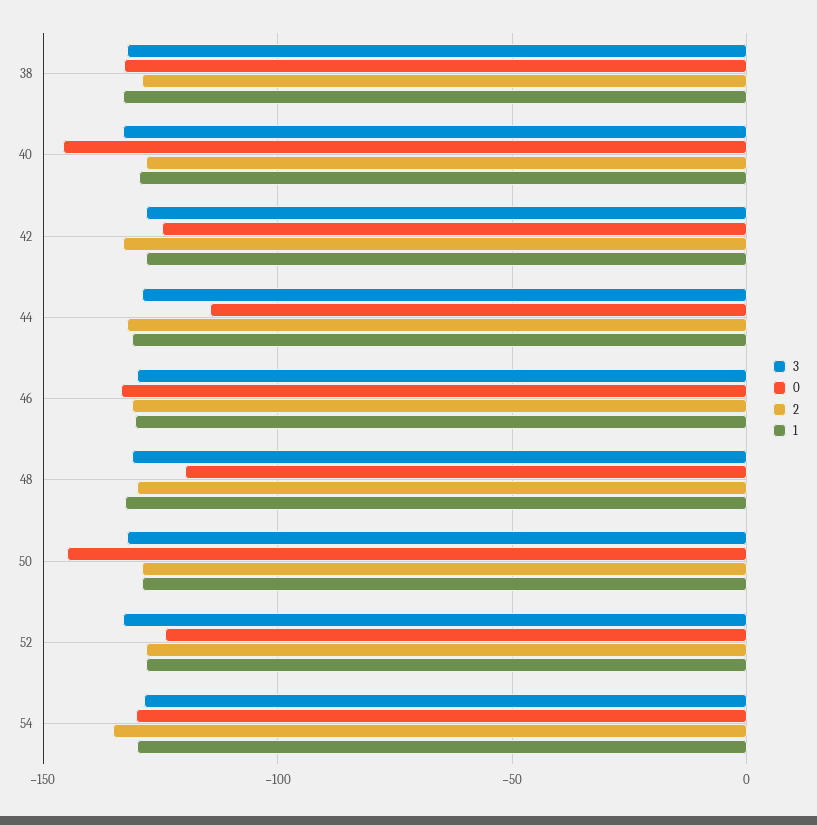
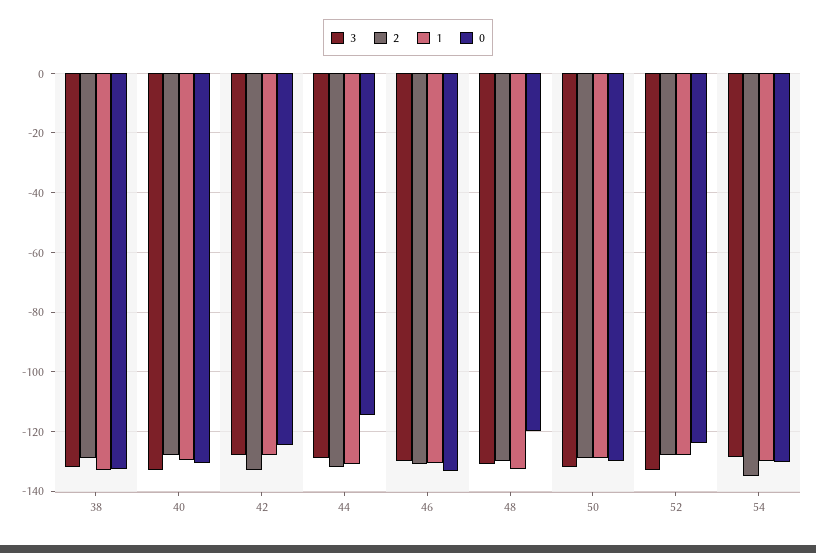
0, 40: -145 -> -130
0, 50: -145 -> -130

